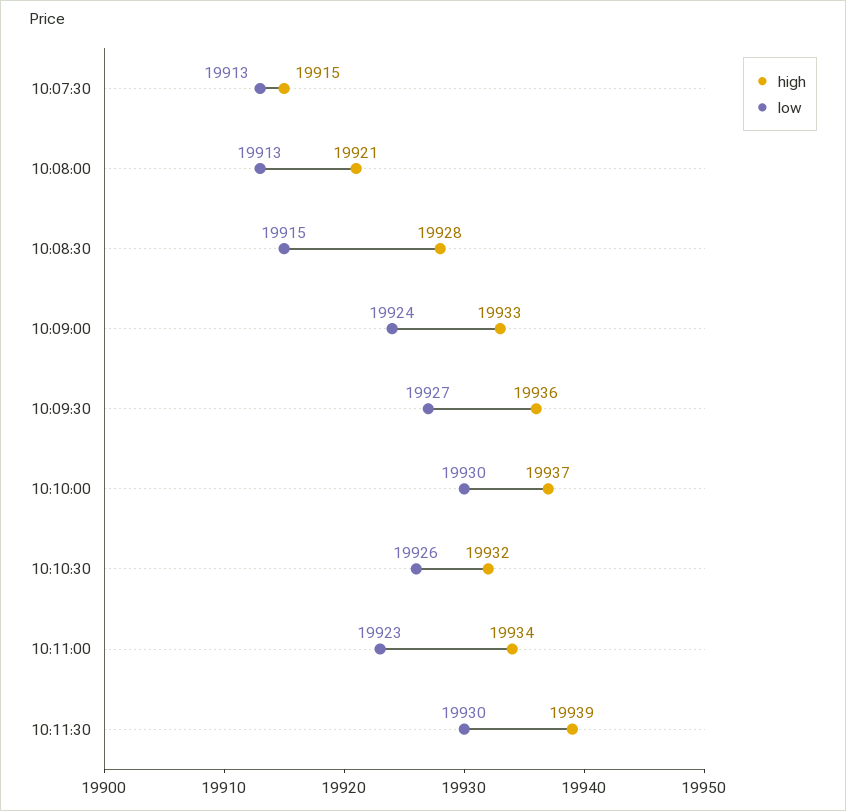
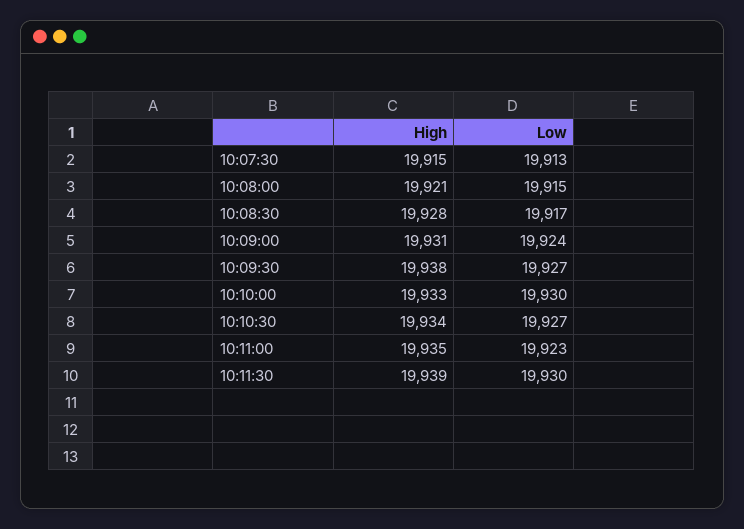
low, 10:08:00: 19913 -> 19915
low, 10:08:30: 19915 -> 19917
high, 10:09:00: 19933 -> 19931
high, 10:09:30: 19936 -> 19938
high, 10:10:00: 19937 -> 19933
high, 10:10:30: 19932 -> 19934
low, 10:10:30: 19926 -> 19927
high, 10:11:00: 19934 -> 19935

